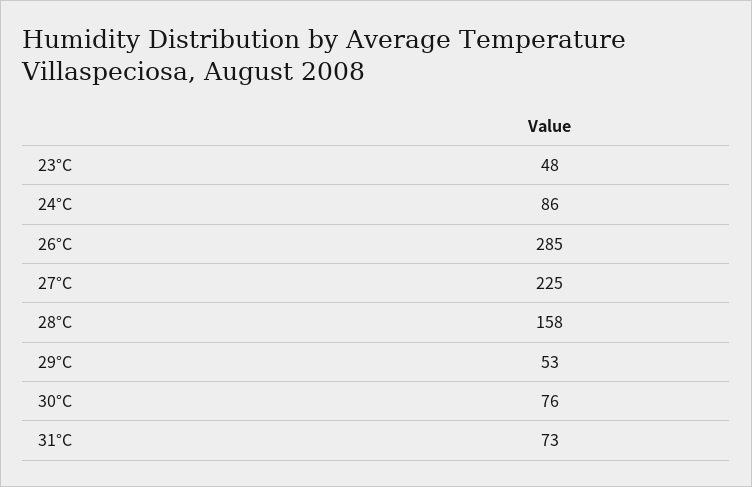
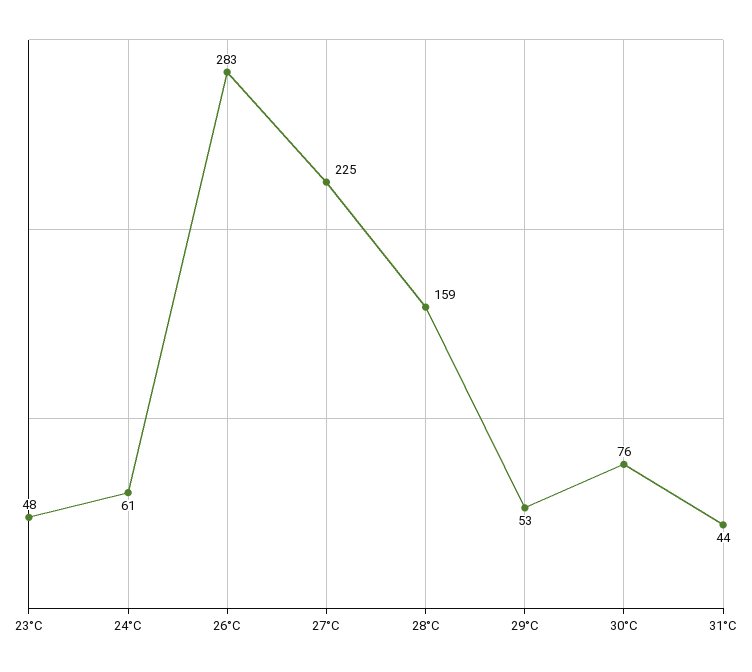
24°C: 86 -> 61
26°C: 285 -> 283
28°C: 158 -> 159
31°C: 73 -> 44

